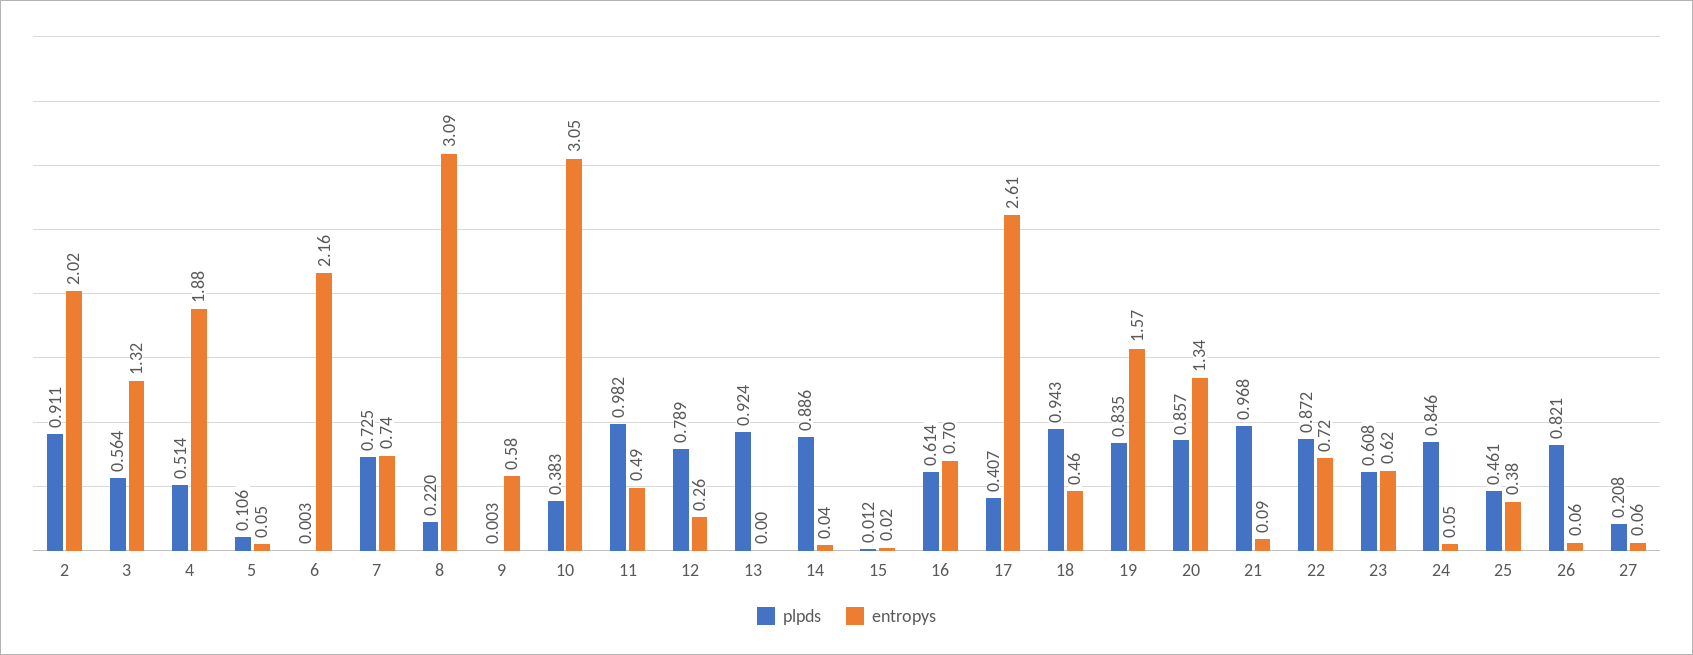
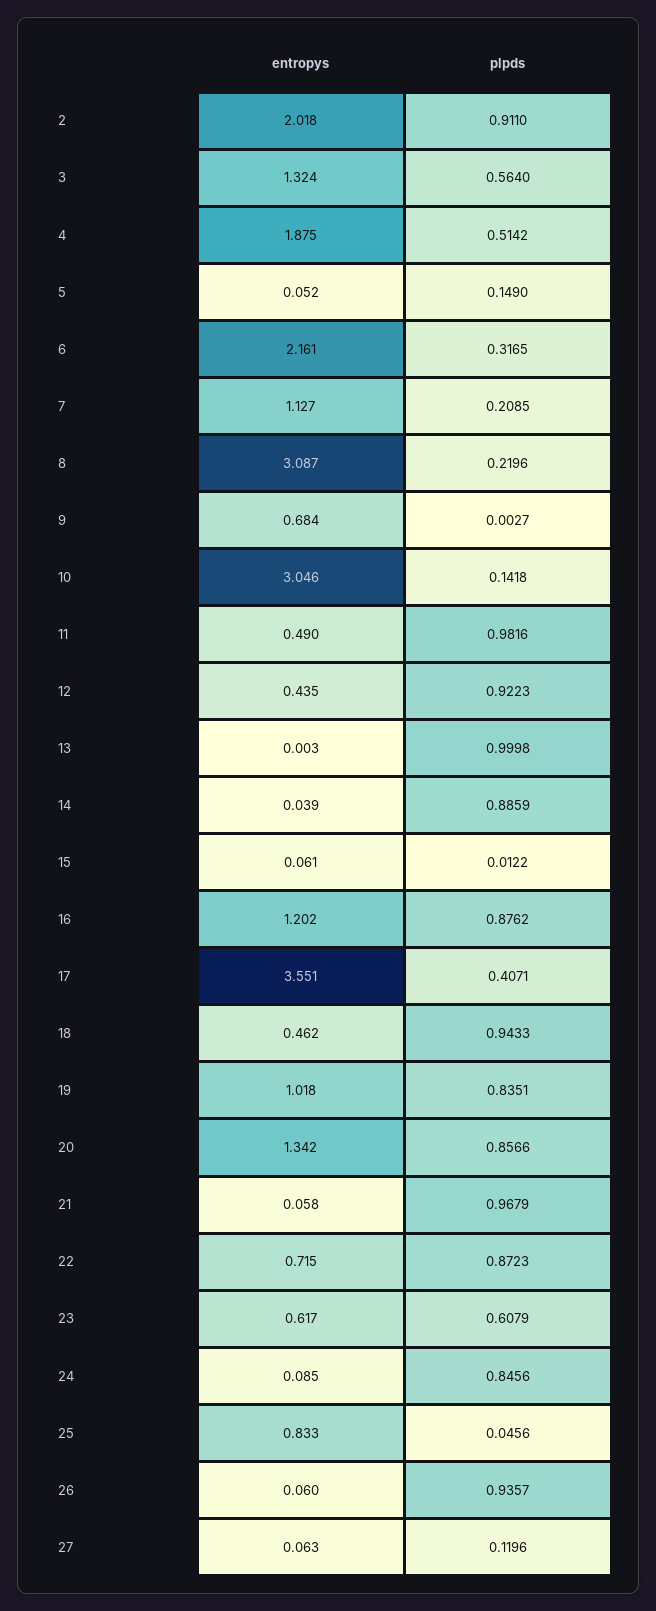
plpds, 5: 0.106 -> 0.149
plpds, 6: 0.003 -> 0.3165
plpds, 7: 0.725 -> 0.2085
entropys, 7: 0.74 -> 1.127
entropys, 9: 0.58 -> 0.684
plpds, 10: 0.383 -> 0.1418
plpds, 12: 0.789 -> 0.9223
entropys, 12: 0.26 -> 0.435
plpds, 13: 0.924 -> 0.9998
entropys, 15: 0.02 -> 0.061
plpds, 16: 0.614 -> 0.8762
entropys, 16: 0.7 -> 1.202
entropys, 17: 2.61 -> 3.551
entropys, 19: 1.57 -> 1.018
entropys, 21: 0.09 -> 0.058
entropys, 24: 0.05 -> 0.085
plpds, 25: 0.461 -> 0.0456
entropys, 25: 0.38 -> 0.833
plpds, 26: 0.821 -> 0.9357
plpds, 27: 0.208 -> 0.1196

